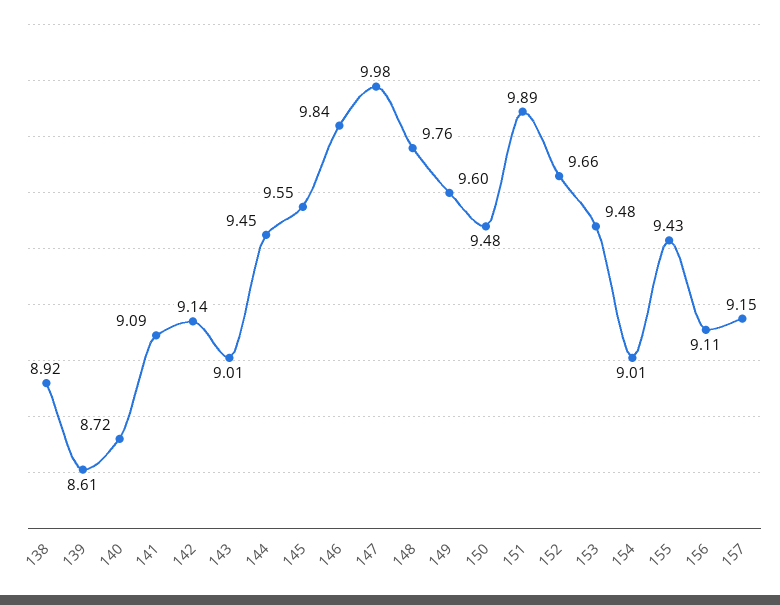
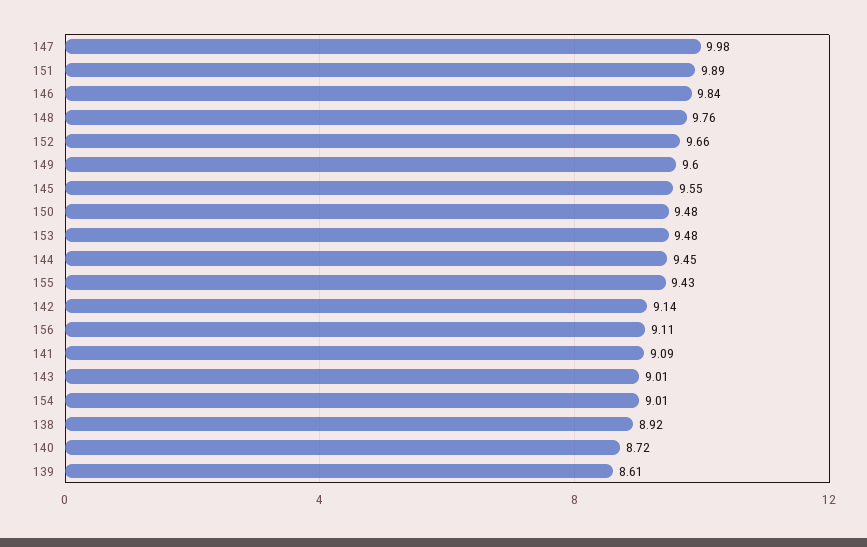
157: 9.15 -> none

